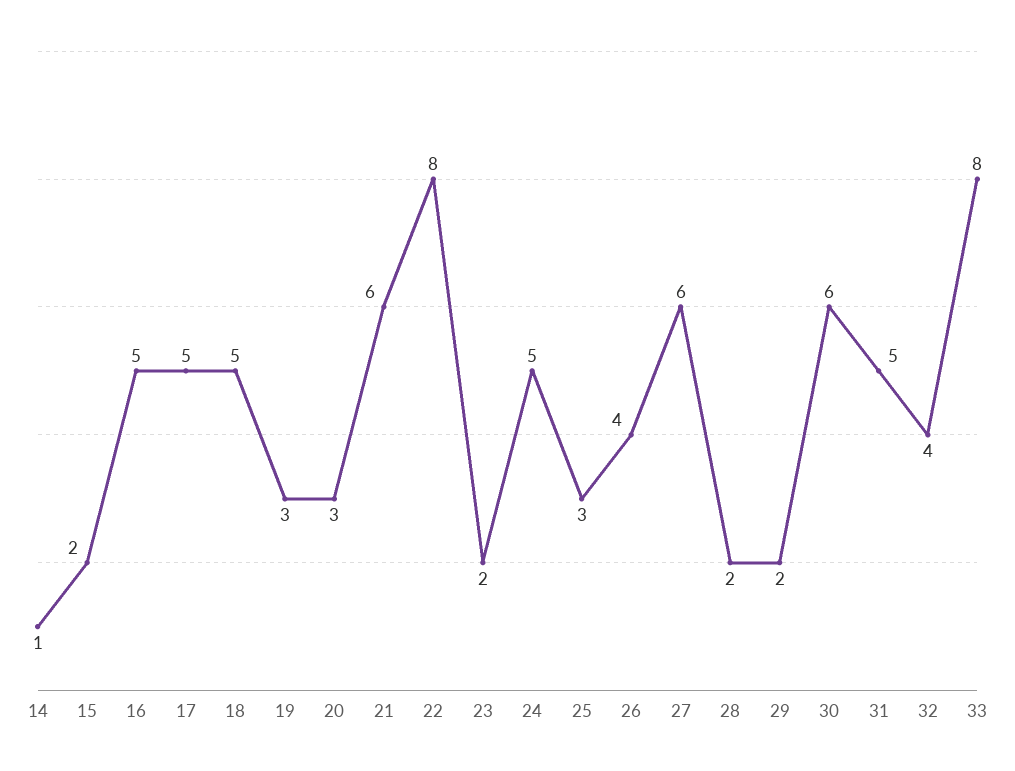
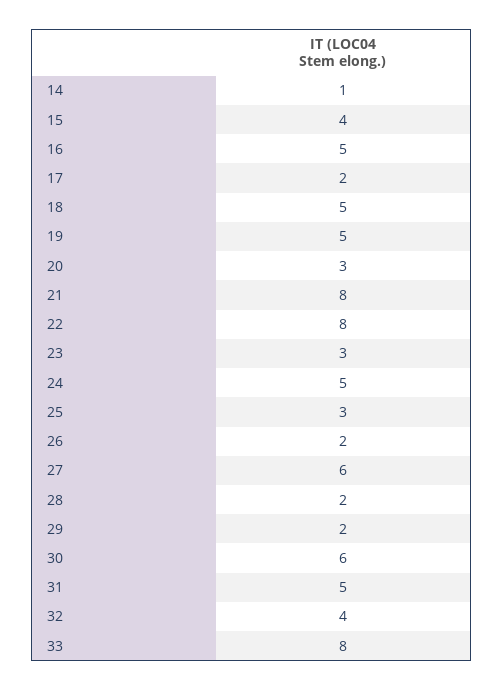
15: 2 -> 4
17: 5 -> 2
19: 3 -> 5
21: 6 -> 8
23: 2 -> 3
26: 4 -> 2

